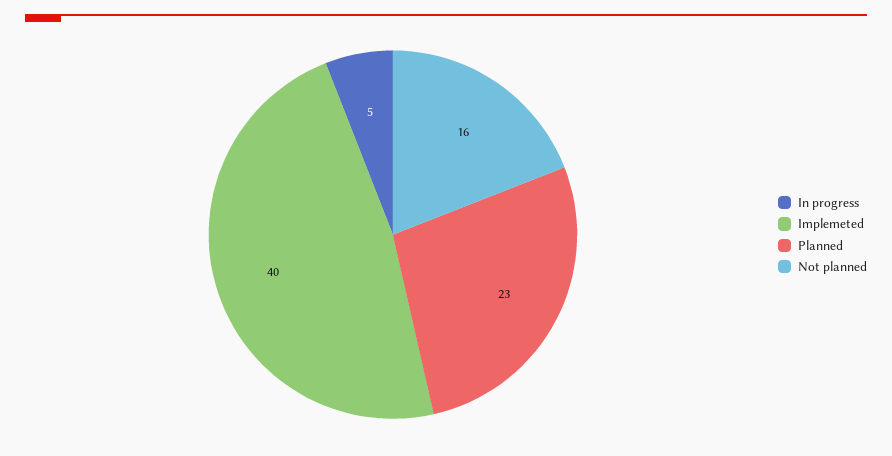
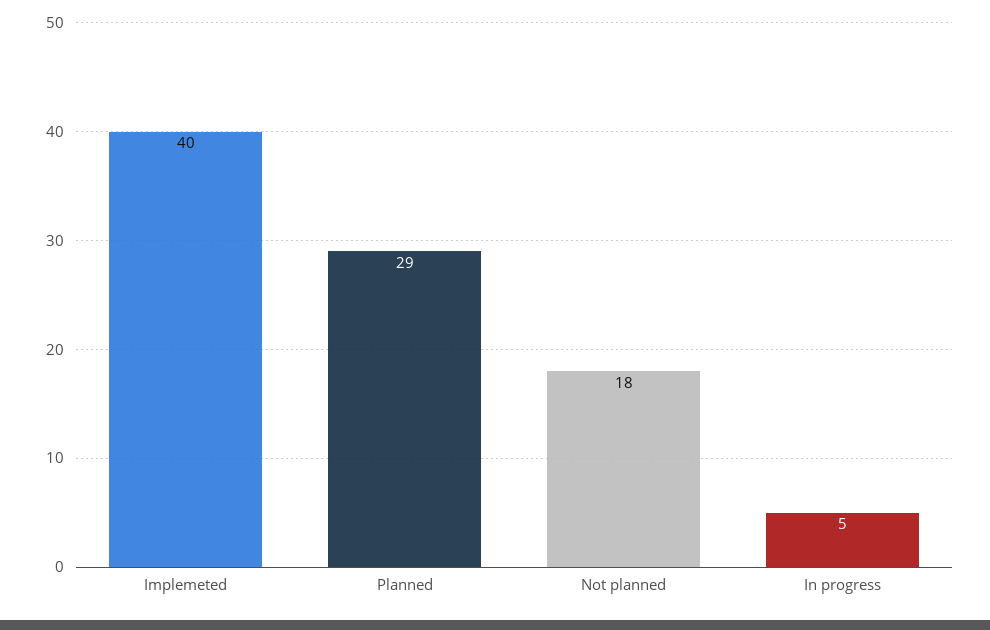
Planned: 23 -> 29
Not planned: 16 -> 18

